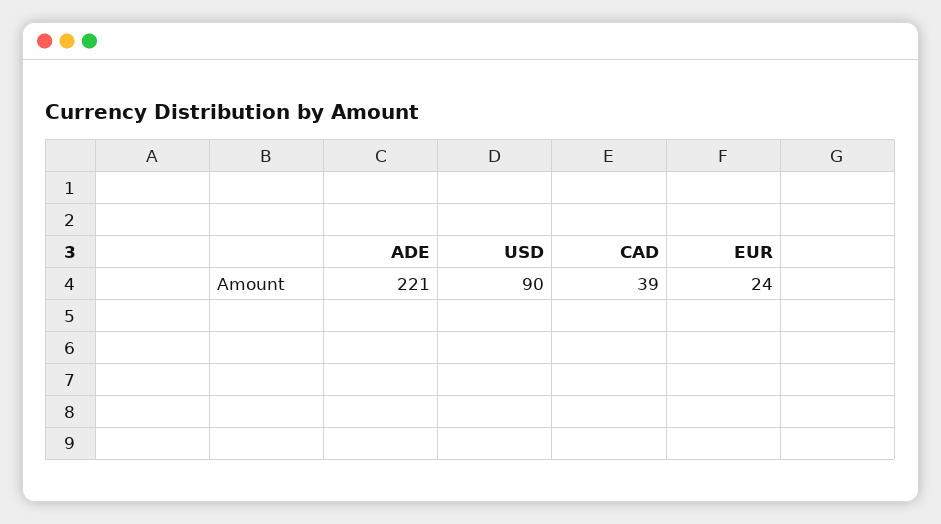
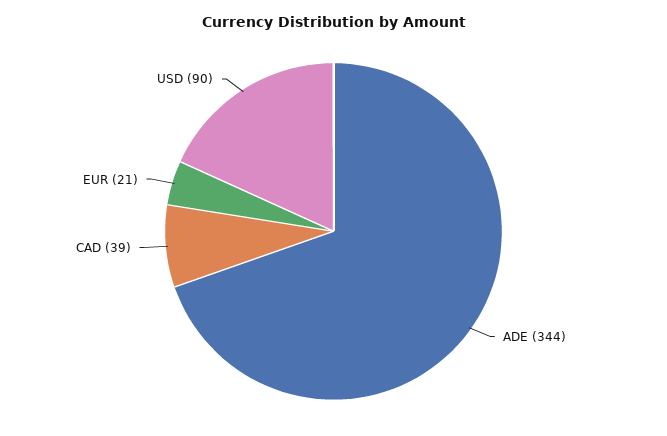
ADE: 221 -> 344
EUR: 24 -> 21

